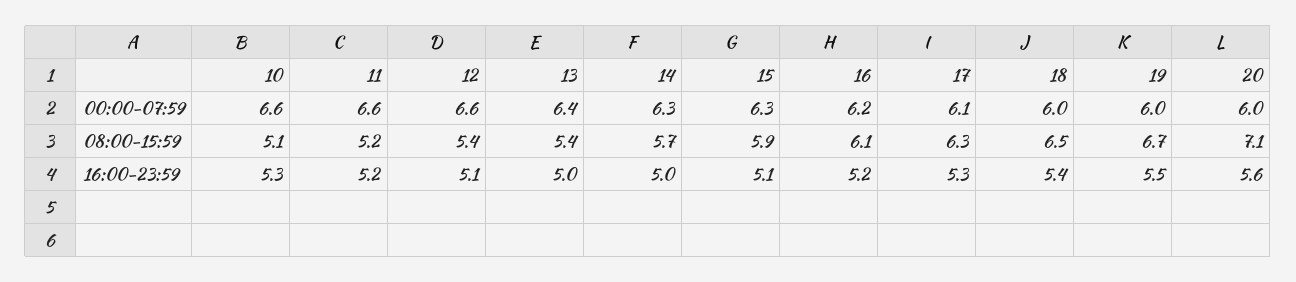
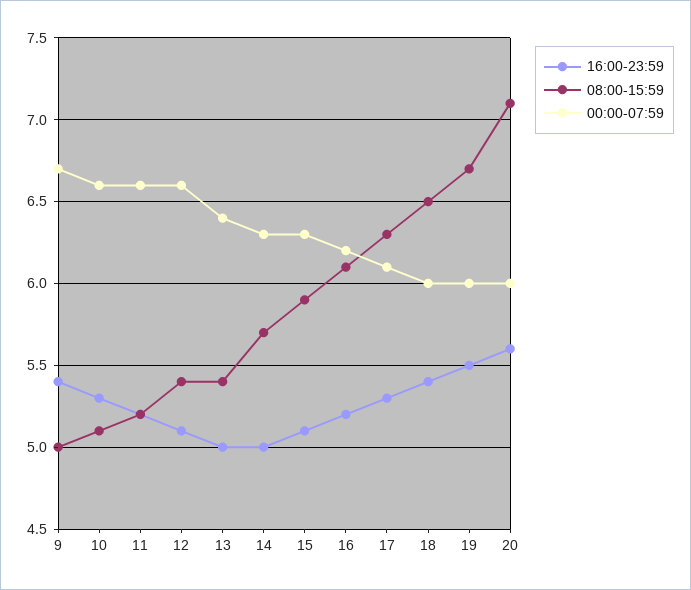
16:00-23:59, 9: none -> 5.4
08:00-15:59, 9: none -> 5
00:00-07:59, 9: none -> 6.7

